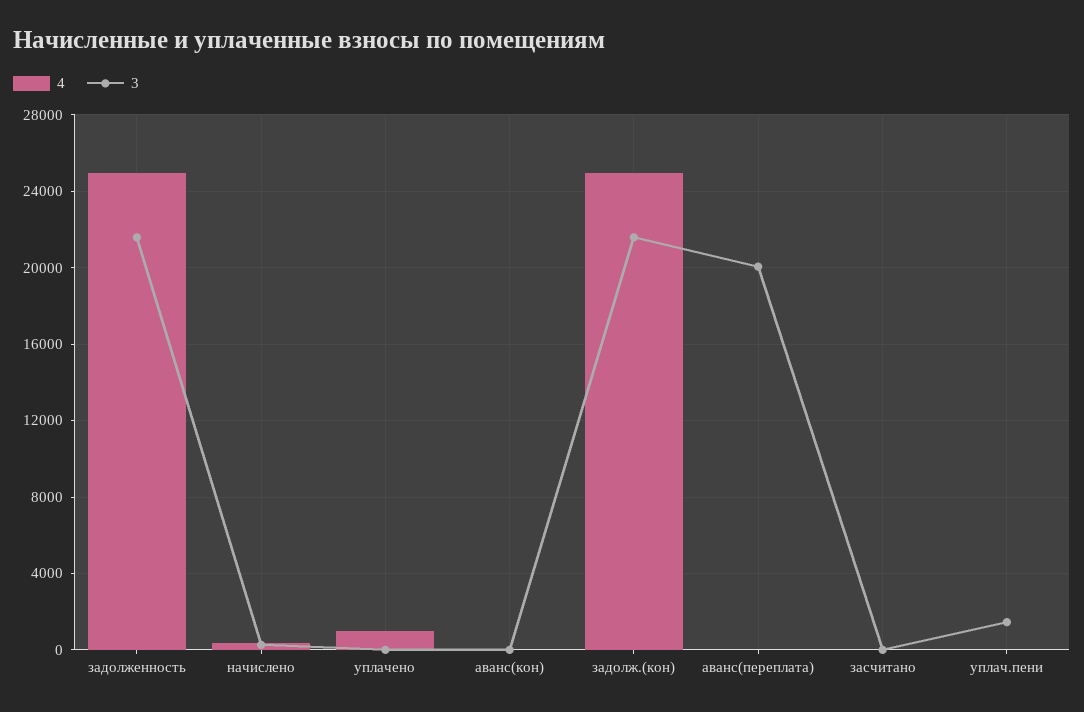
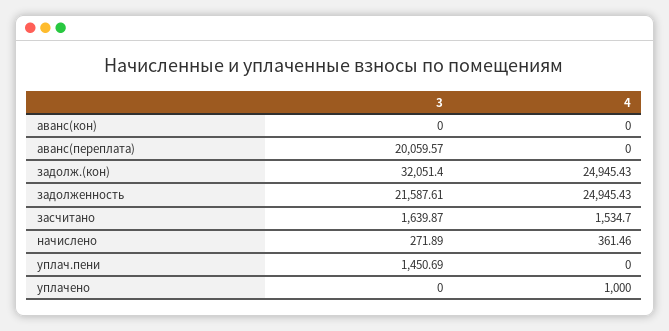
3, задолж.(кон): 21500 -> 32051.4
4, засчитано: 0 -> 1534.7
3, засчитано: 0 -> 1639.87

